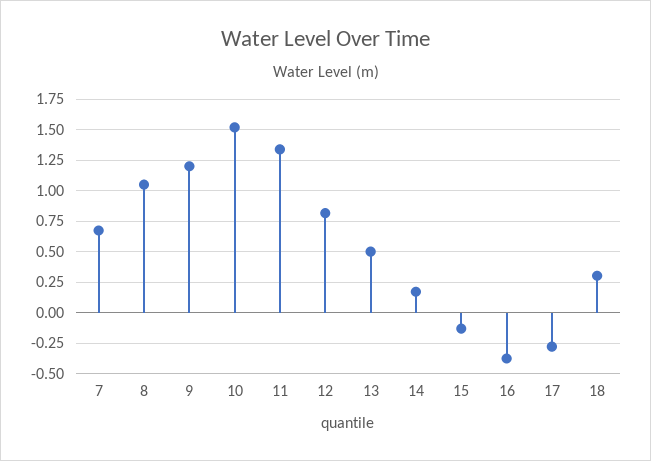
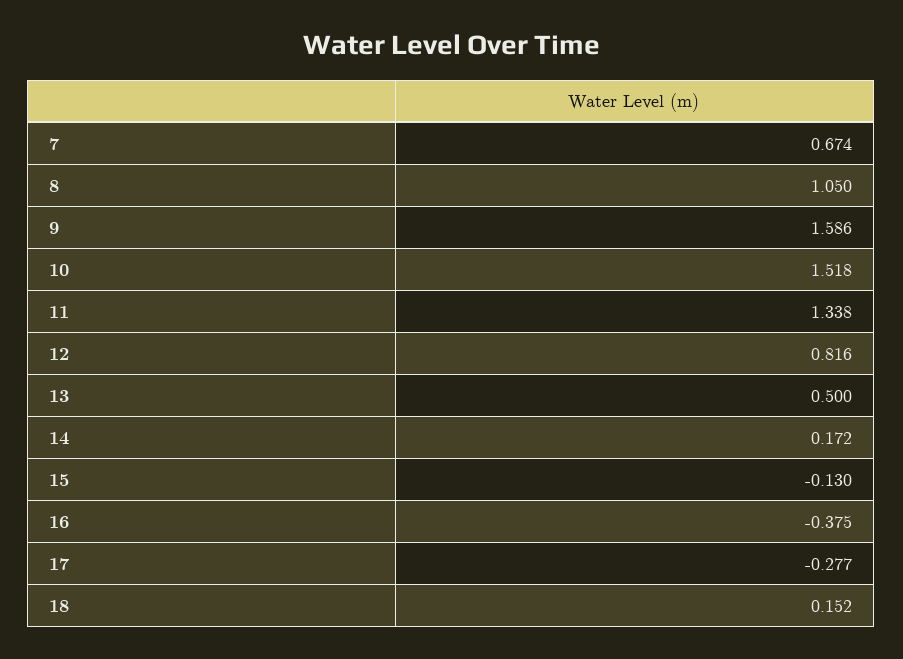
9: 1.2 -> 1.586
18: 0.3 -> 0.152

